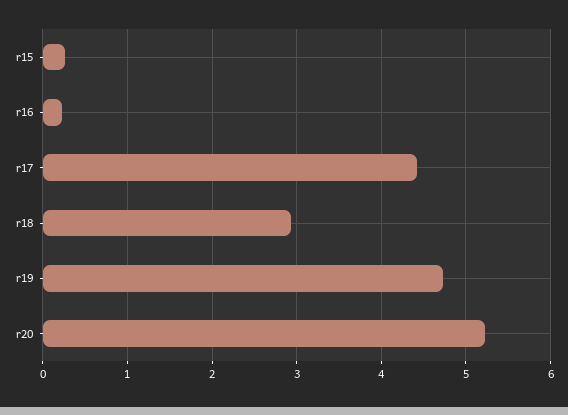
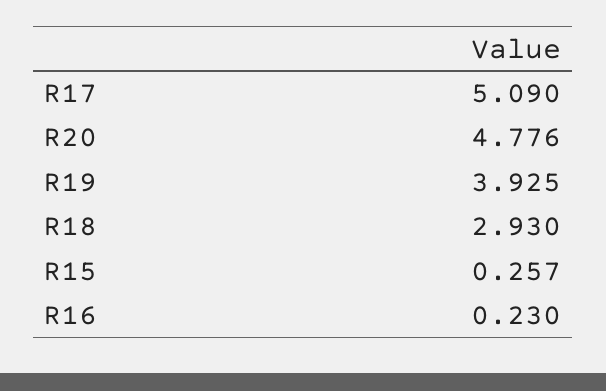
r17: 4.4 -> 5.09
r19: 4.7 -> 3.925
r20: 5.2 -> 4.776

